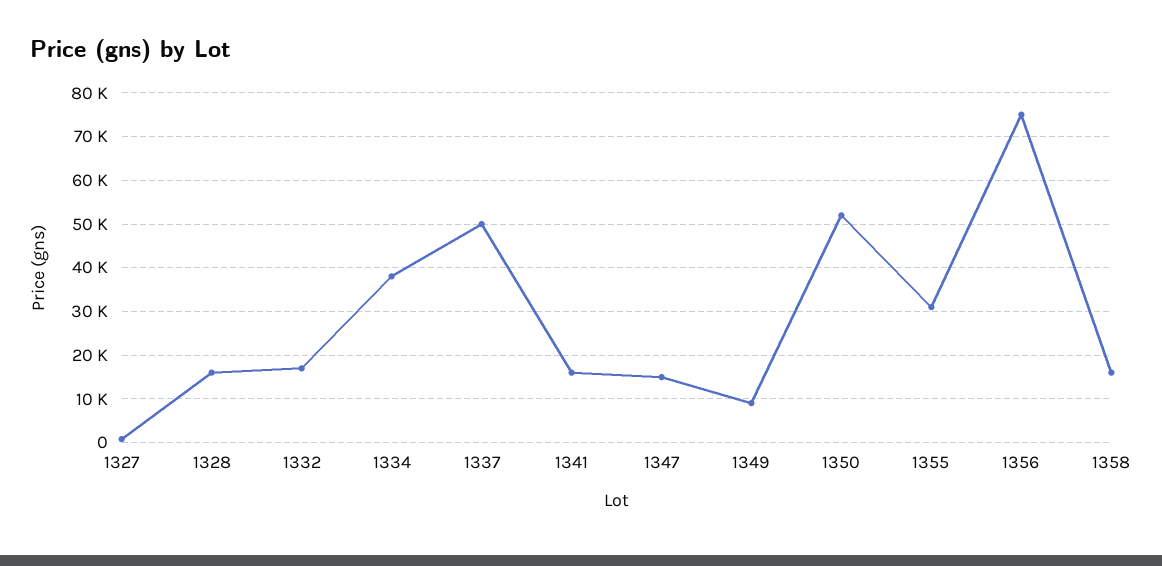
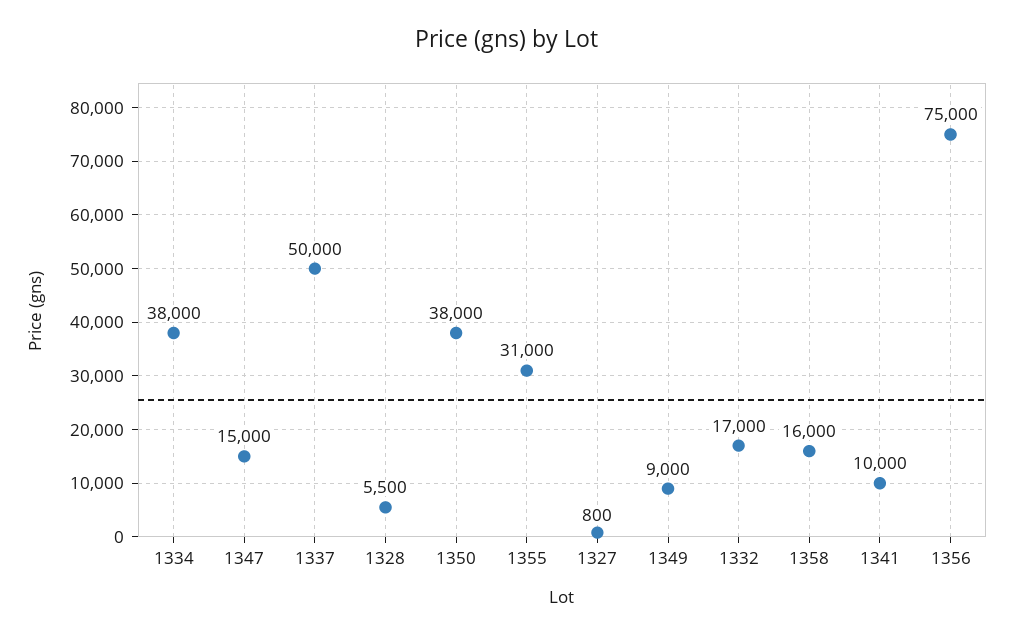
1328: 16000 -> 5500
1341: 16000 -> 10000
1350: 52000 -> 38000

